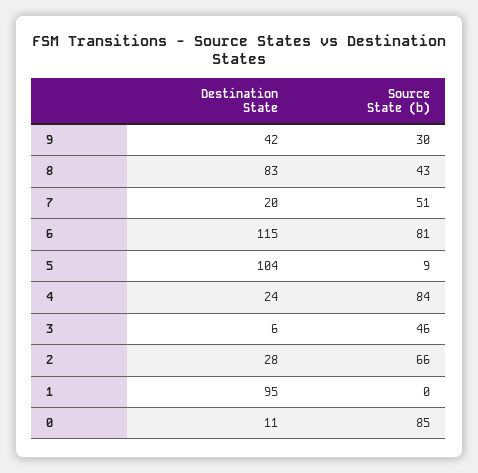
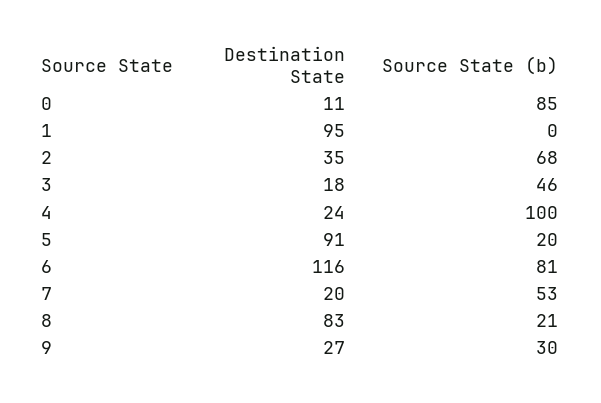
Destination State, 9: 42 -> 27
Source State (b), 8: 43 -> 21
Source State (b), 7: 51 -> 53
Destination State, 6: 115 -> 116
Destination State, 5: 104 -> 91
Source State (b), 5: 9 -> 20
Source State (b), 4: 84 -> 100
Destination State, 3: 6 -> 18
Destination State, 2: 28 -> 35
Source State (b), 2: 66 -> 68

